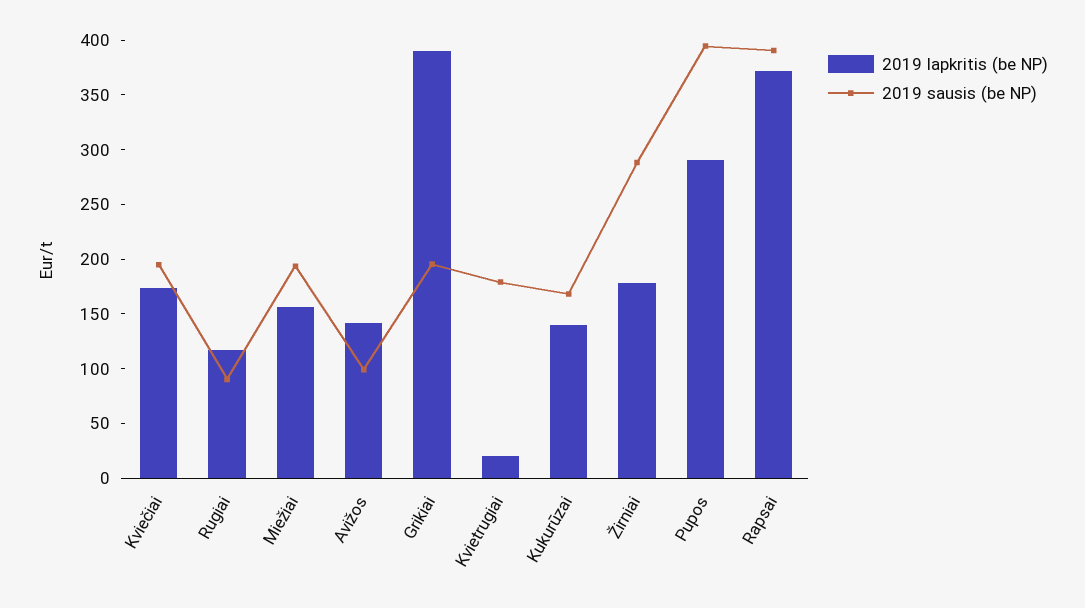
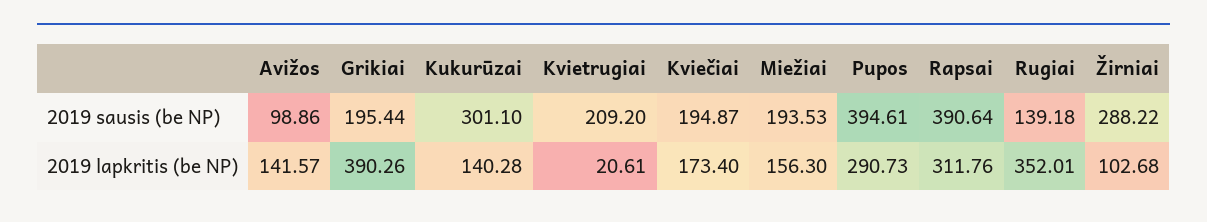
2019 lapkritis (be NP), Rugiai: 120 -> 352.01
2019 sausis (be NP), Rugiai: 90 -> 139.18
2019 sausis (be NP), Kvietrugiai: 180 -> 209.2
2019 sausis (be NP), Kukurūzai: 170 -> 301.1
2019 lapkritis (be NP), Žirniai: 180 -> 102.68
2019 lapkritis (be NP), Rapsai: 370 -> 311.76

